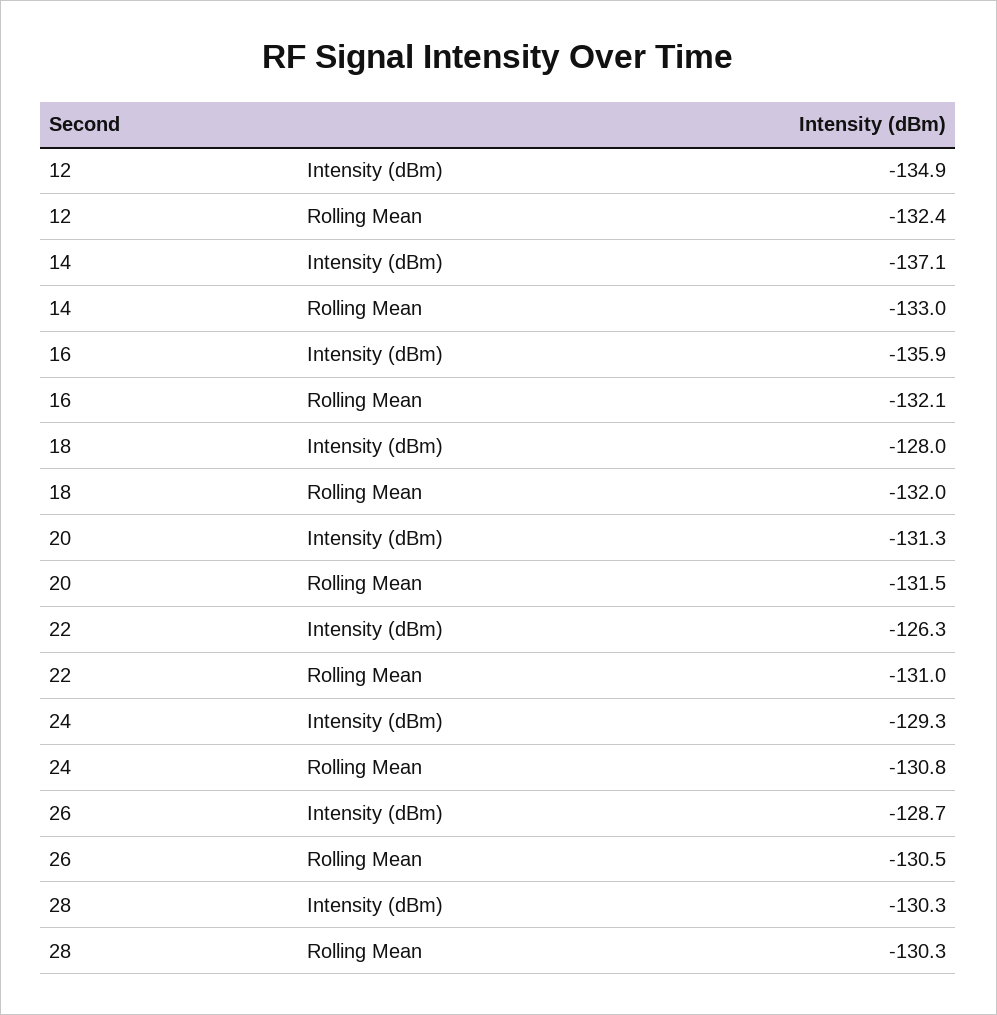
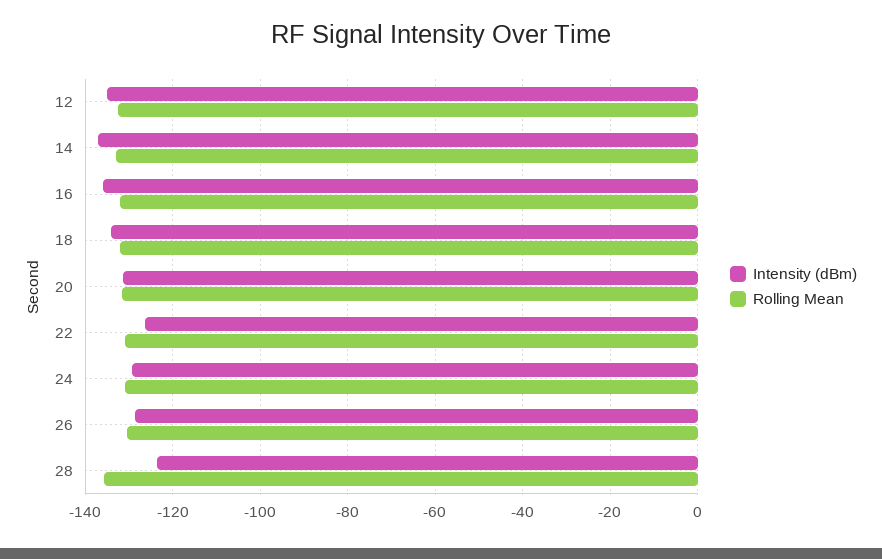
Intensity (dBm), 18: -128 -> -134
Intensity (dBm), 28: -130.3 -> -124
Rolling Mean, 28: -130.3 -> -136

